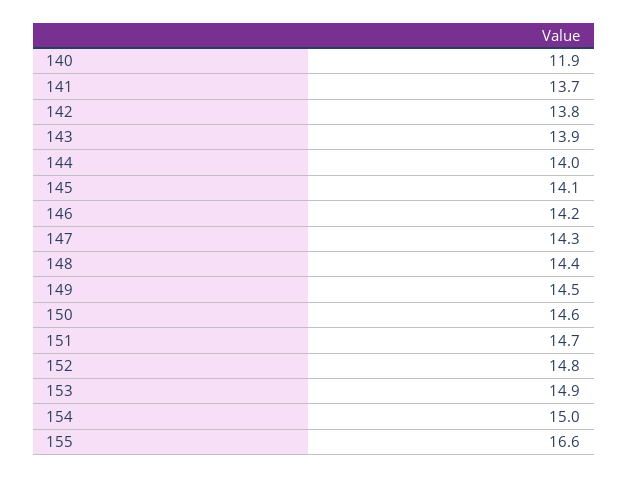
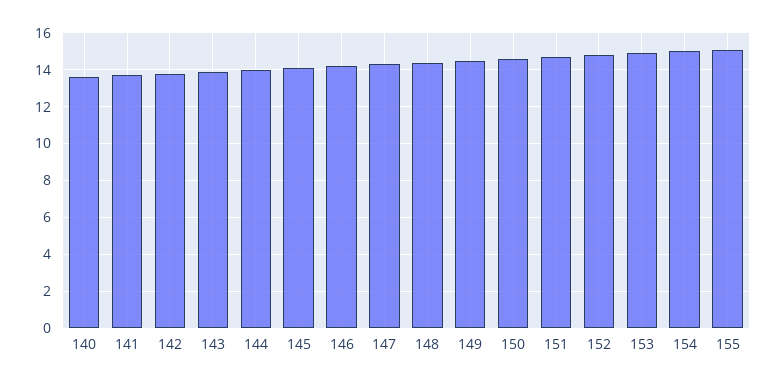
140: 11.9 -> 13.5
155: 16.6 -> 15

